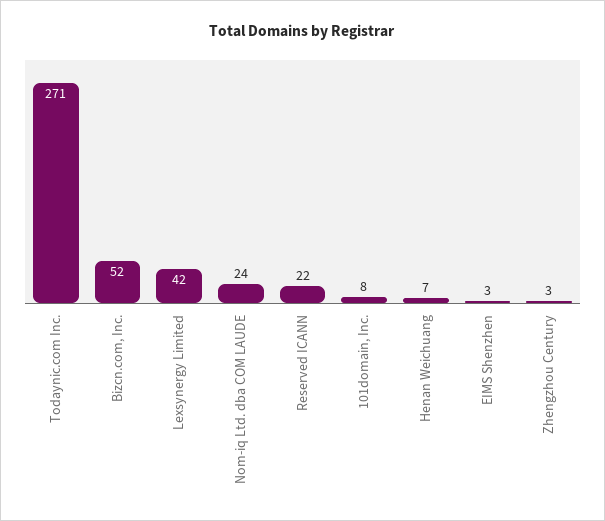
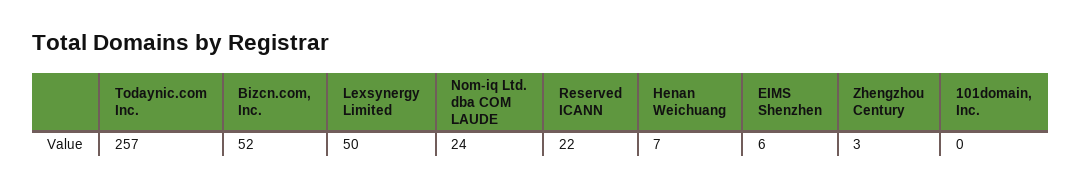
Todaynic.com Inc.: 271 -> 257
Lexsynergy Limited: 42 -> 50
101domain, Inc.: 8 -> 0
EIMS Shenzhen: 3 -> 6

